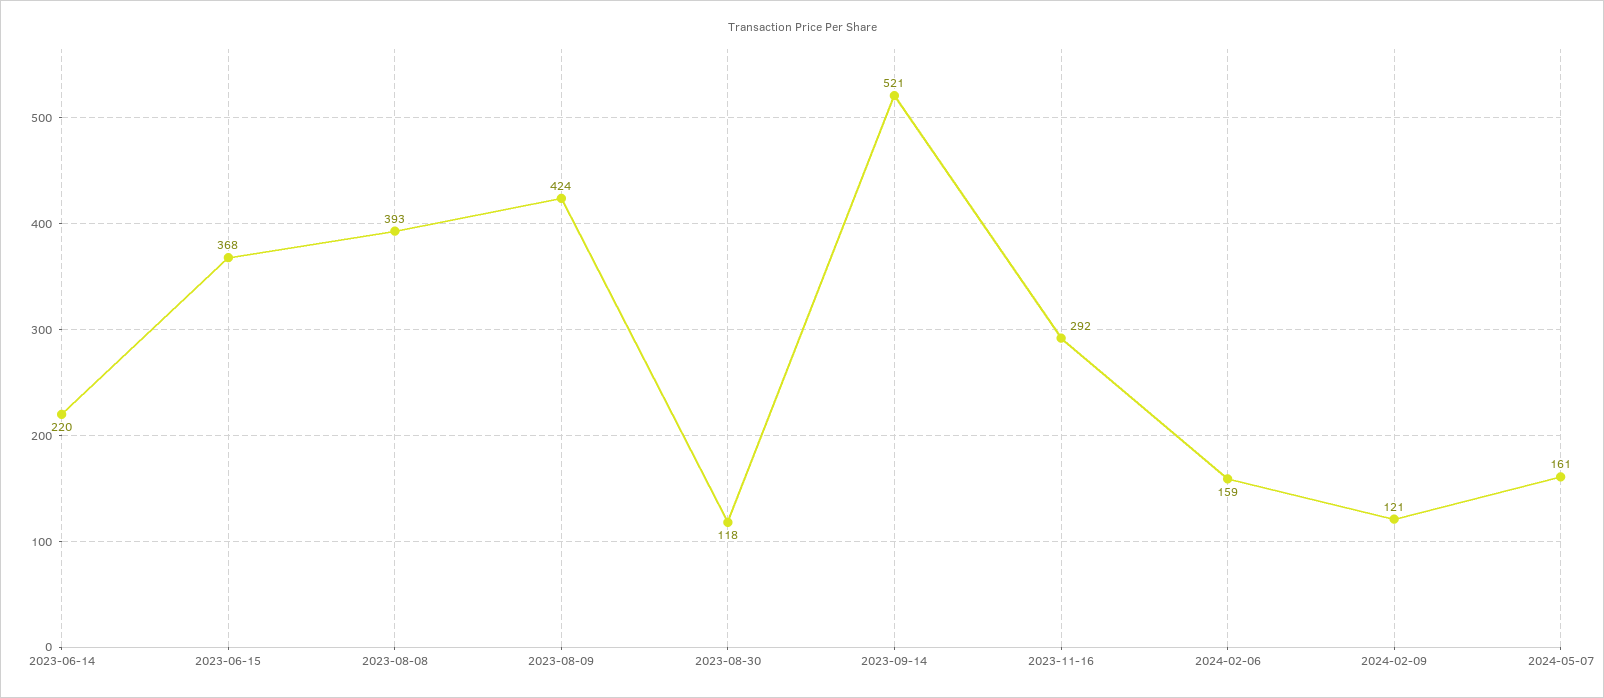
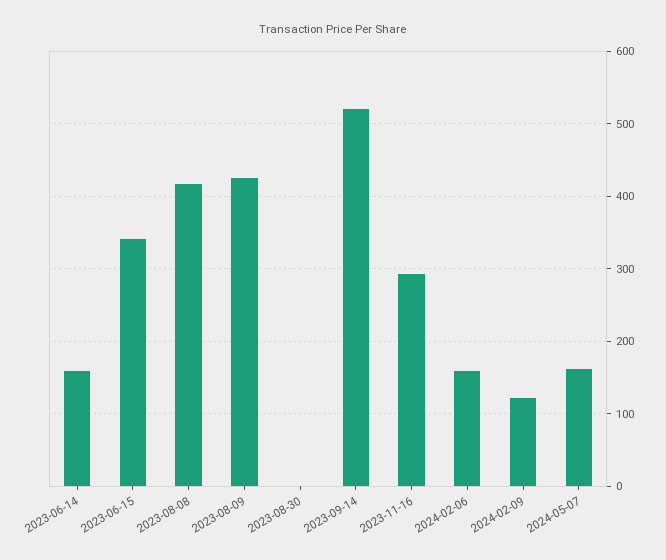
2023-06-14: 220 -> 160
2023-06-15: 368 -> 340
2023-08-08: 393 -> 420
2023-08-30: 118 -> 0

